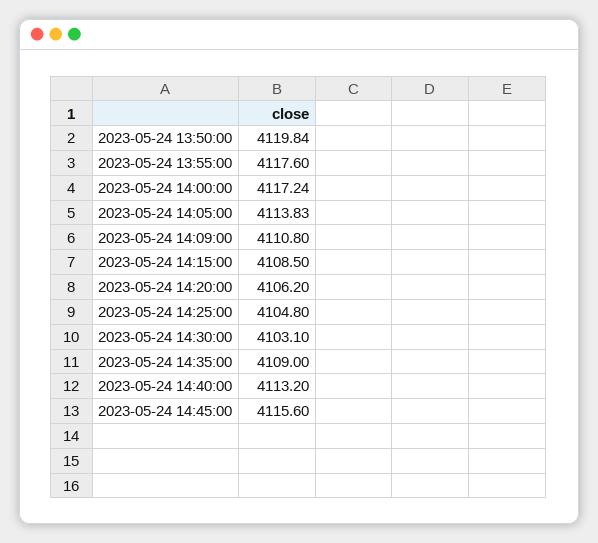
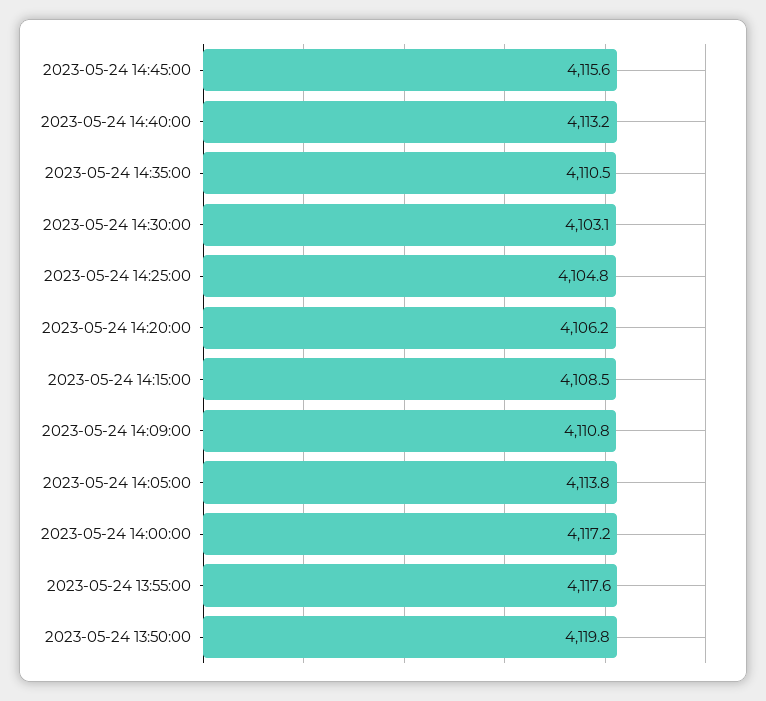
2023-05-24 14:35:00: 4109 -> 4110.5

